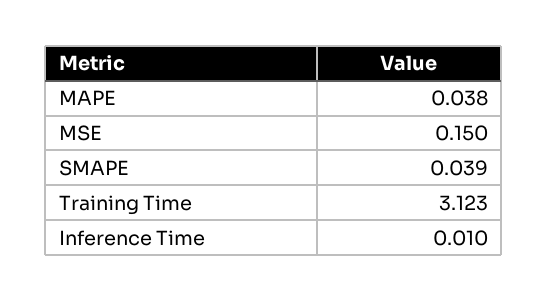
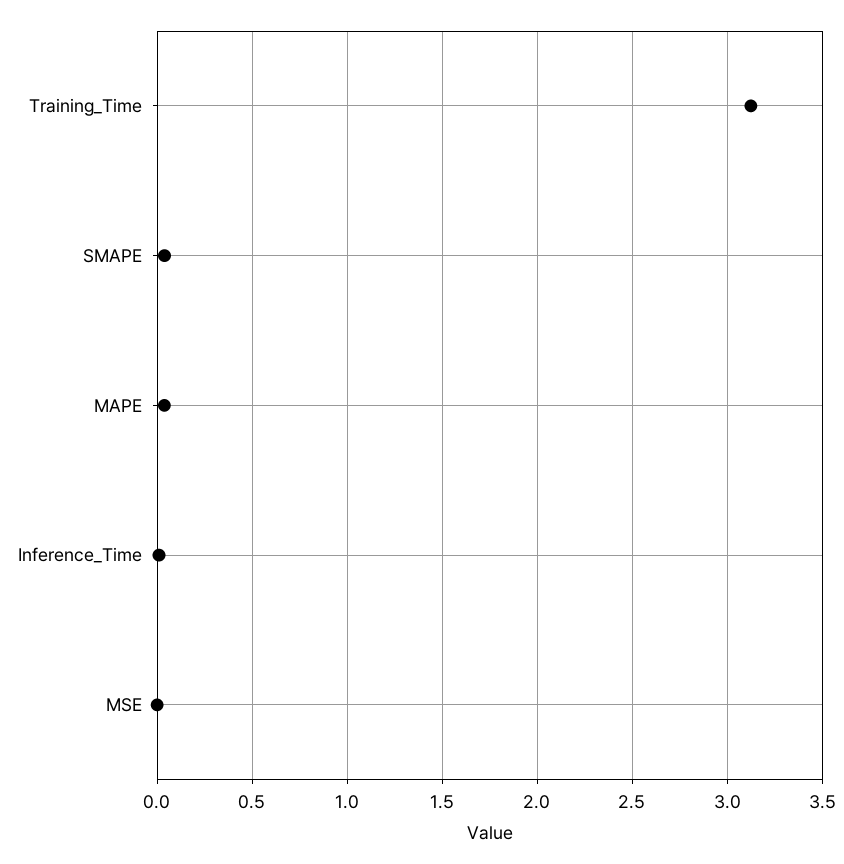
MSE: 0.15 -> 0

